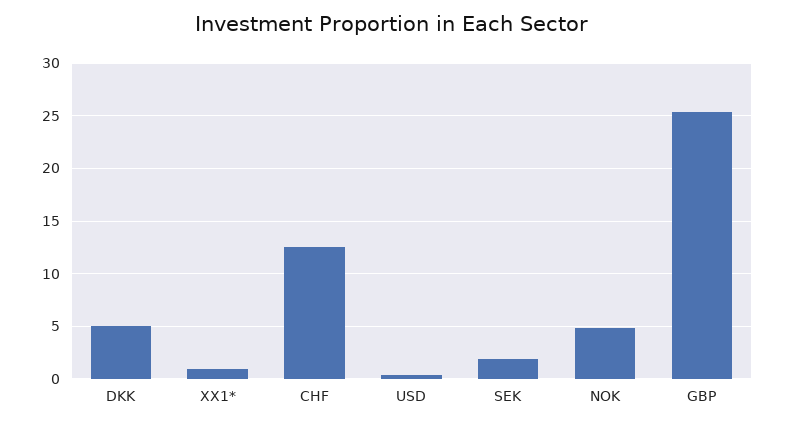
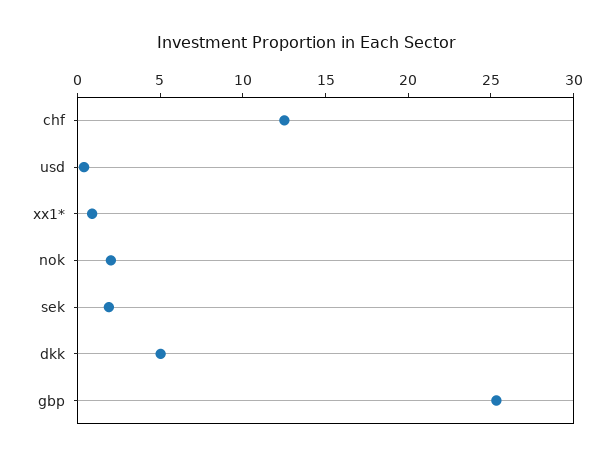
NOK: 5 -> 2

